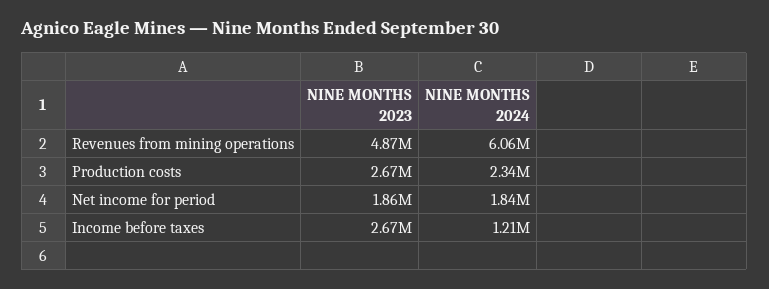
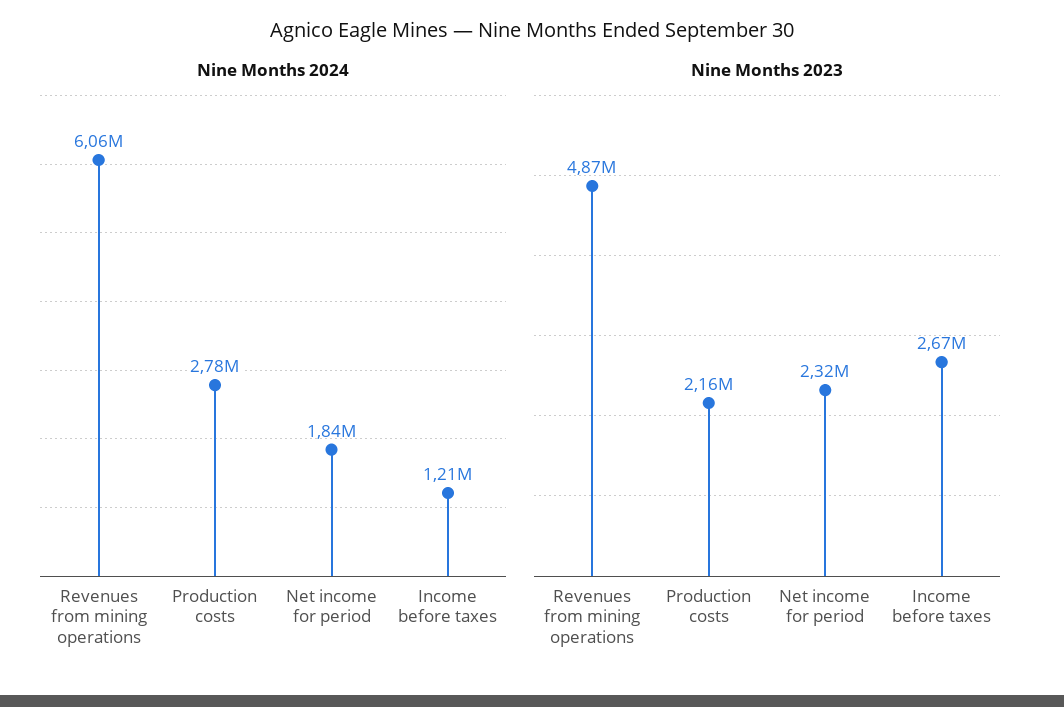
NINE MONTHS 2023, Production costs: 2670000 -> 2160000
NINE MONTHS 2024, Production costs: 2340000 -> 2780000
NINE MONTHS 2023, Net income for period: 1860000 -> 2320000

